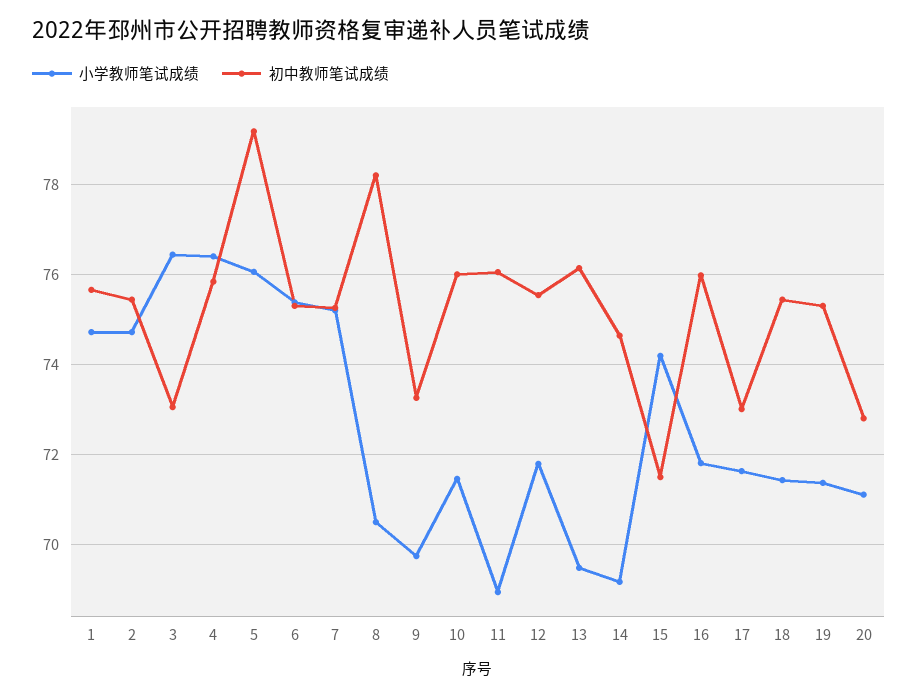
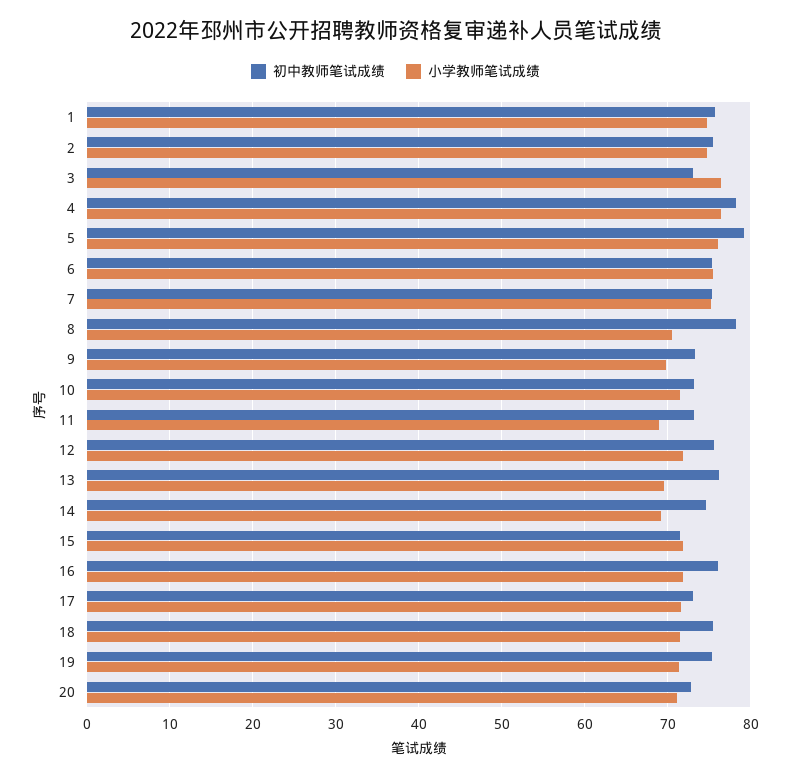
初中教师笔试成绩, 4: 75.8 -> 78
初中教师笔试成绩, 10: 76 -> 73
初中教师笔试成绩, 11: 76 -> 73
小学教师笔试成绩, 15: 74.2 -> 72

